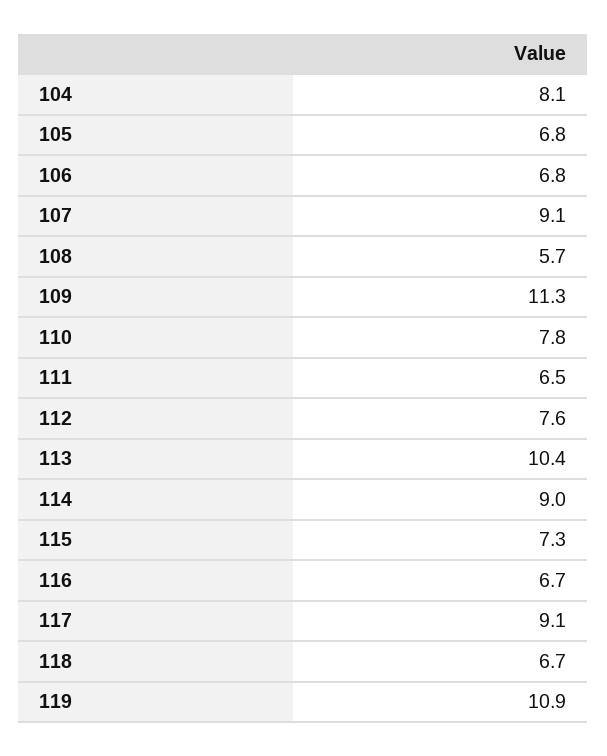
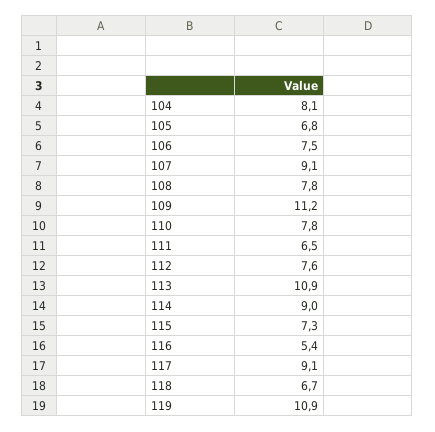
106: 6.8 -> 7.5
108: 5.7 -> 7.8
109: 11.3 -> 11.2
113: 10.4 -> 10.9
116: 6.7 -> 5.4

